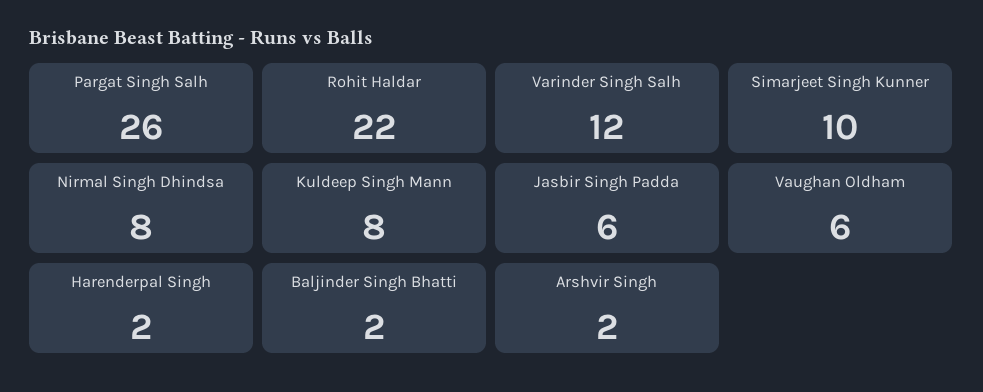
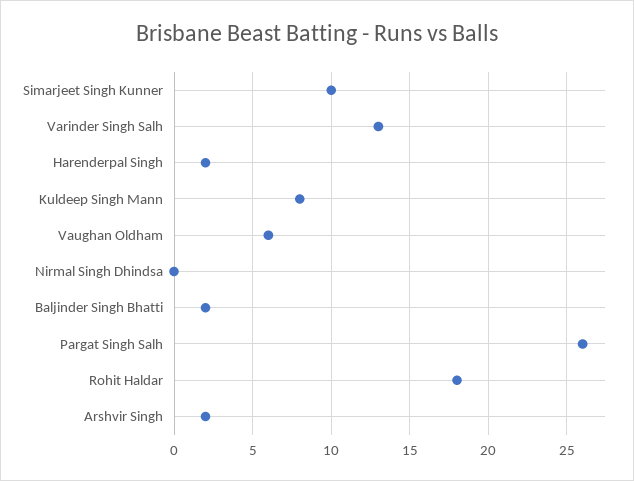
Rohit Haldar: 22 -> 18
Varinder Singh Salh: 12 -> 13
Nirmal Singh Dhindsa: 8 -> 0
Jasbir Singh Padda: 6 -> none

